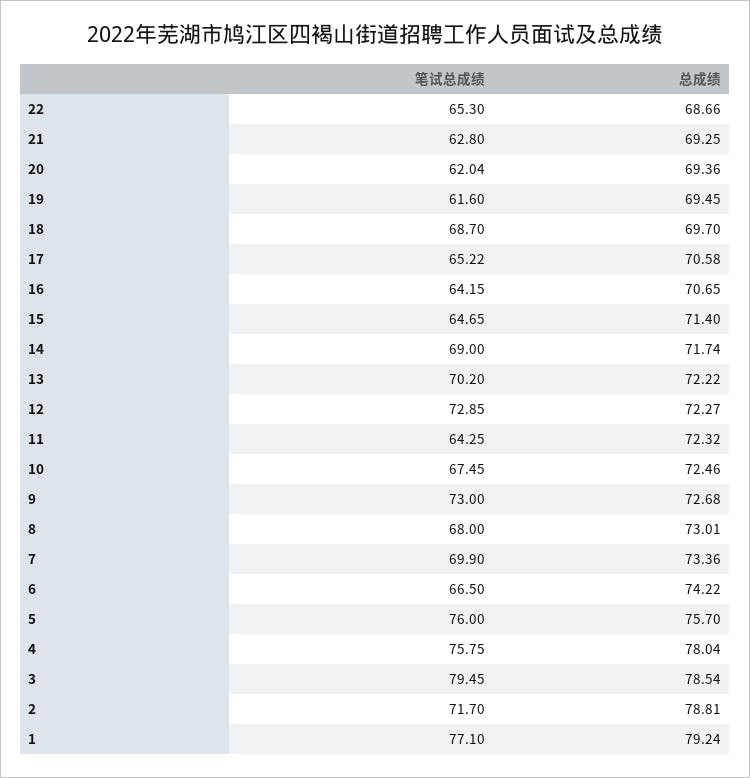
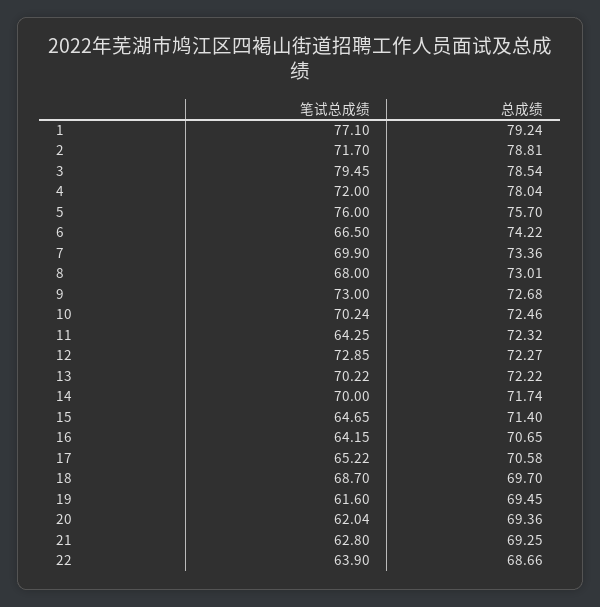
笔试总成绩, 22: 65.3 -> 63.9
笔试总成绩, 14: 69 -> 70
笔试总成绩, 13: 70.2 -> 70.22
笔试总成绩, 10: 67.45 -> 70.24
笔试总成绩, 4: 75.75 -> 72

